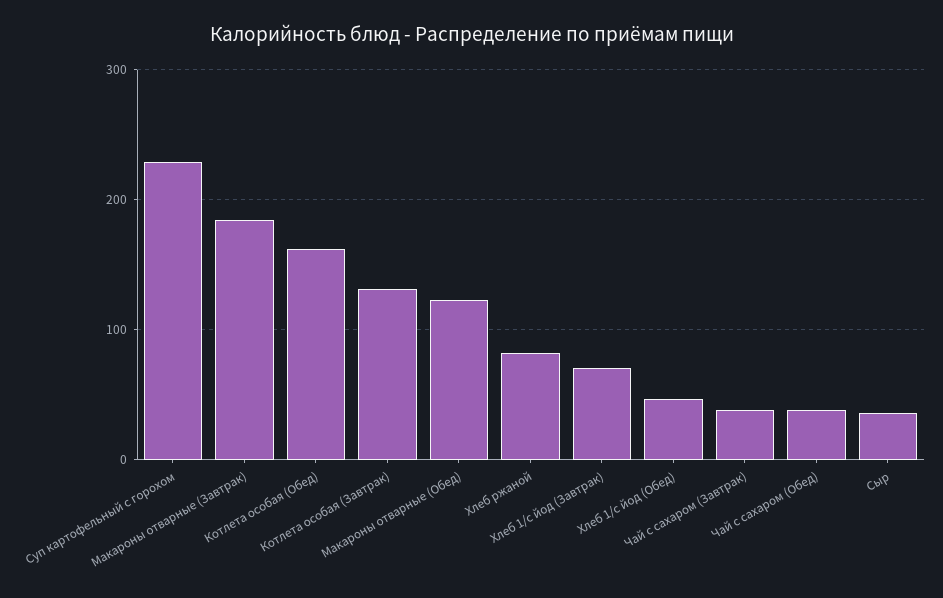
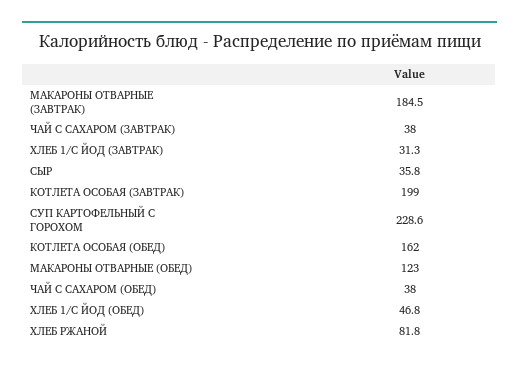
Котлета особая (Завтрак): 130 -> 199
Хлеб 1/с йод (Завтрак): 70 -> 31.3

